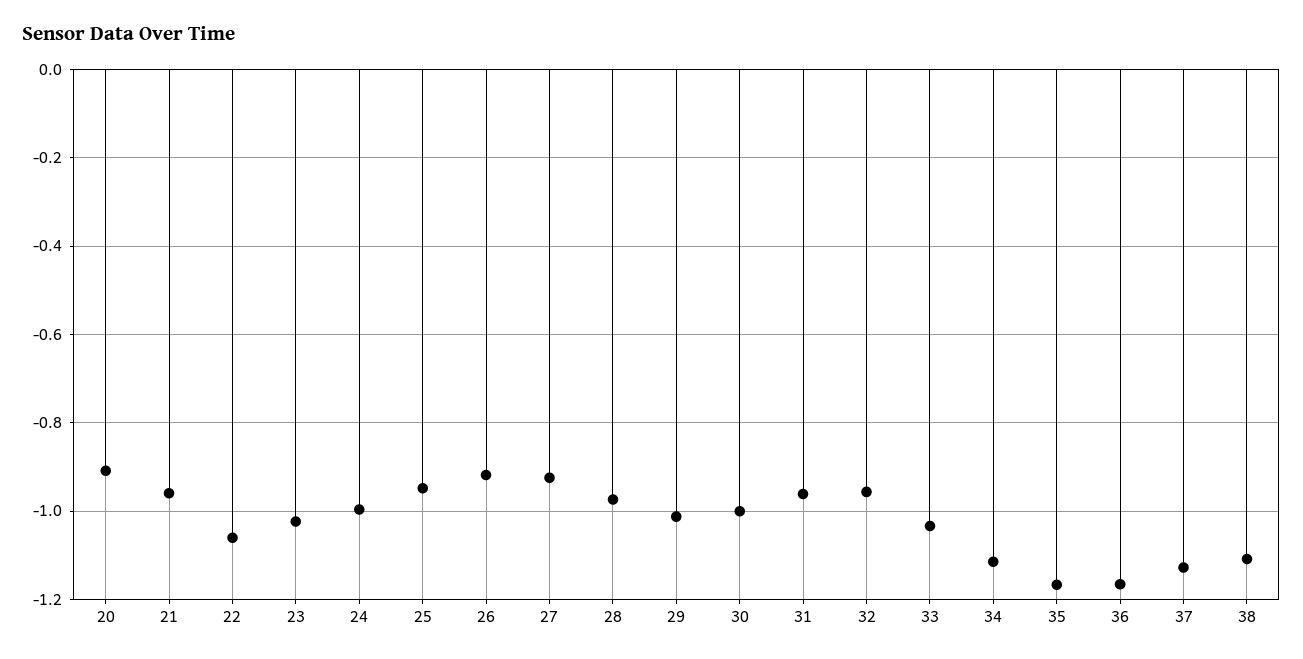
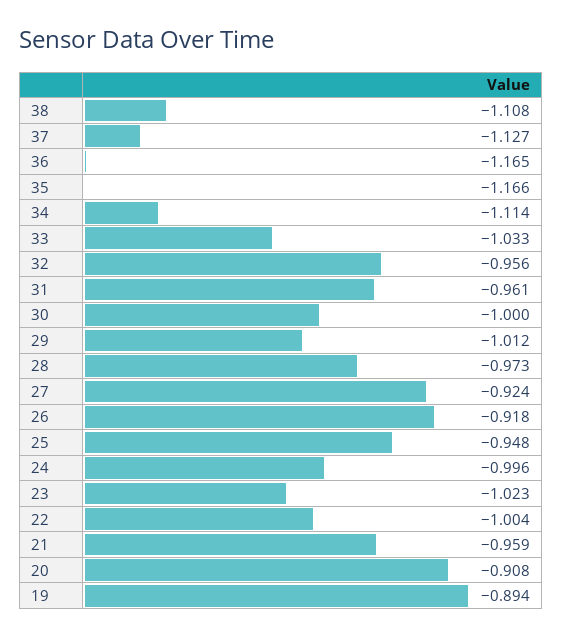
22: -1.06 -> -1.004
19: none -> -0.894

